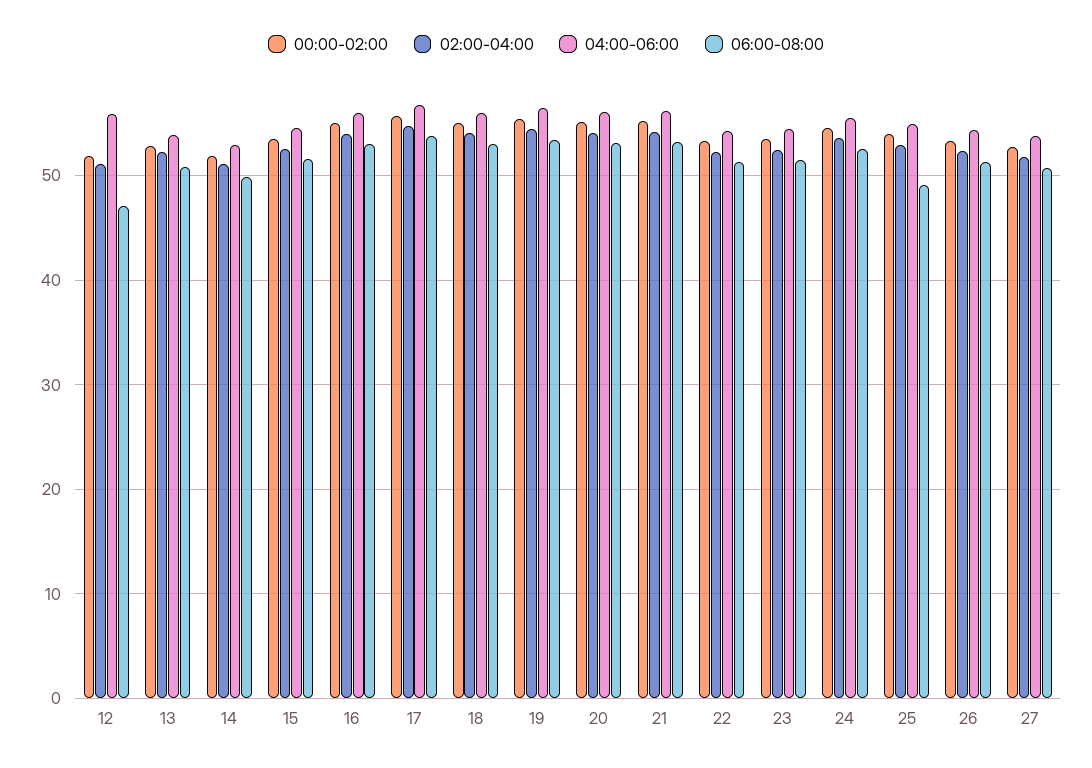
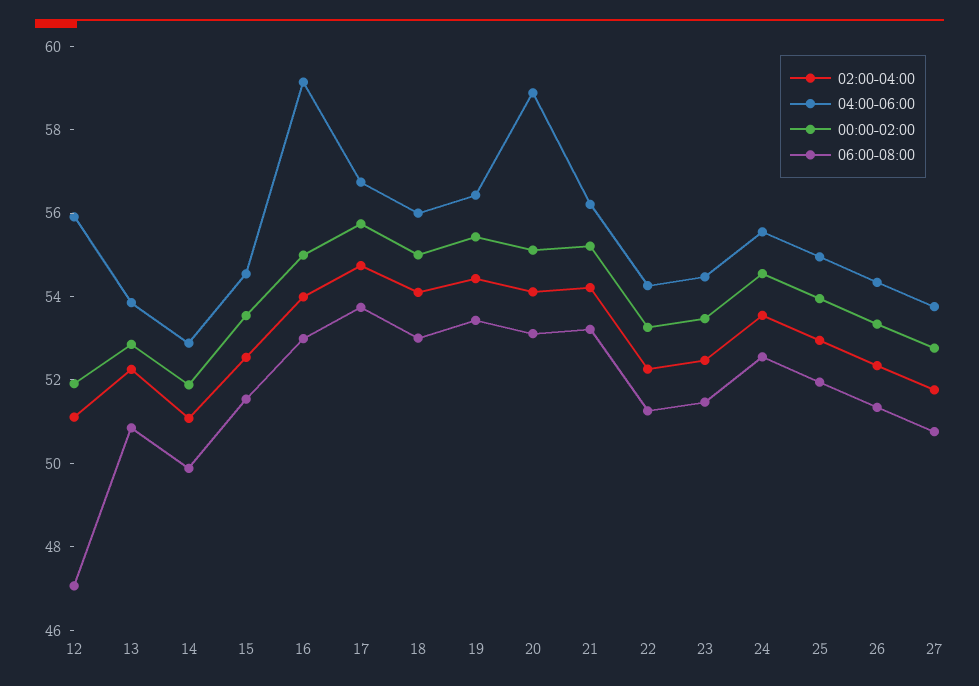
04:00-06:00, 16: 56 -> 59
04:00-06:00, 20: 56 -> 59
06:00-08:00, 25: 49 -> 52

